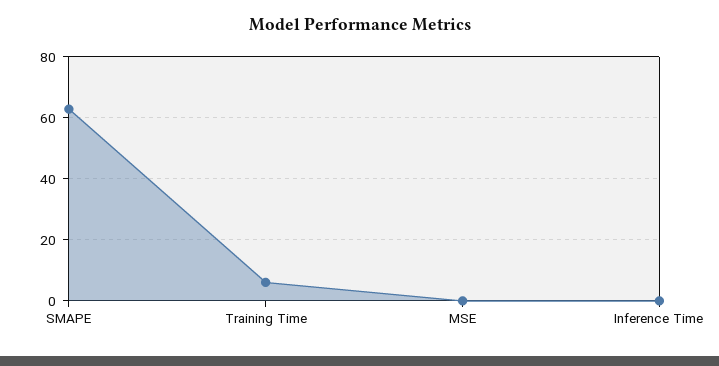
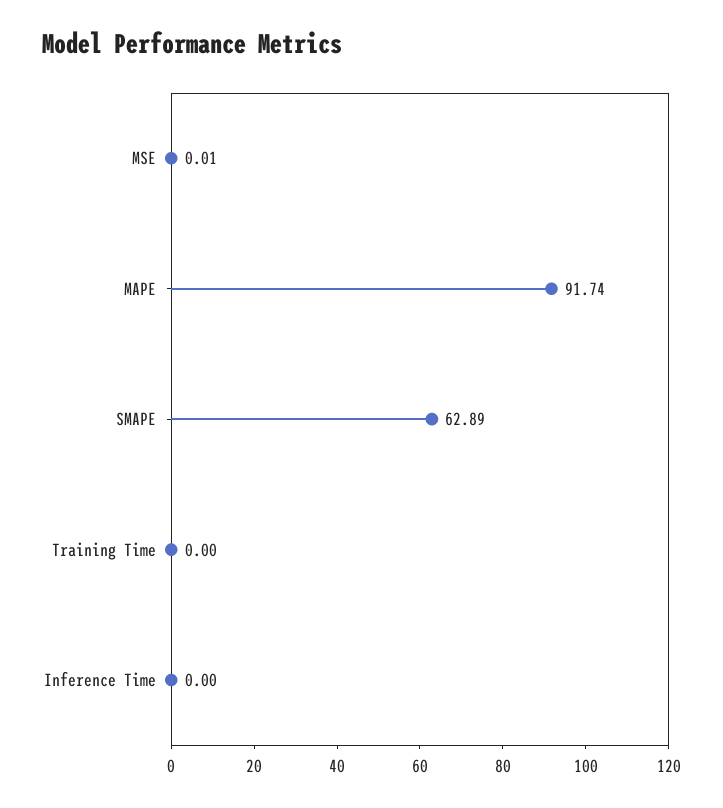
Training Time: 6 -> 0
MAPE: none -> 91.74

